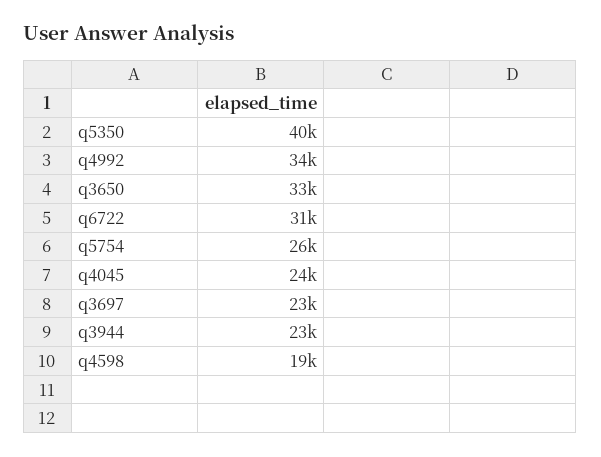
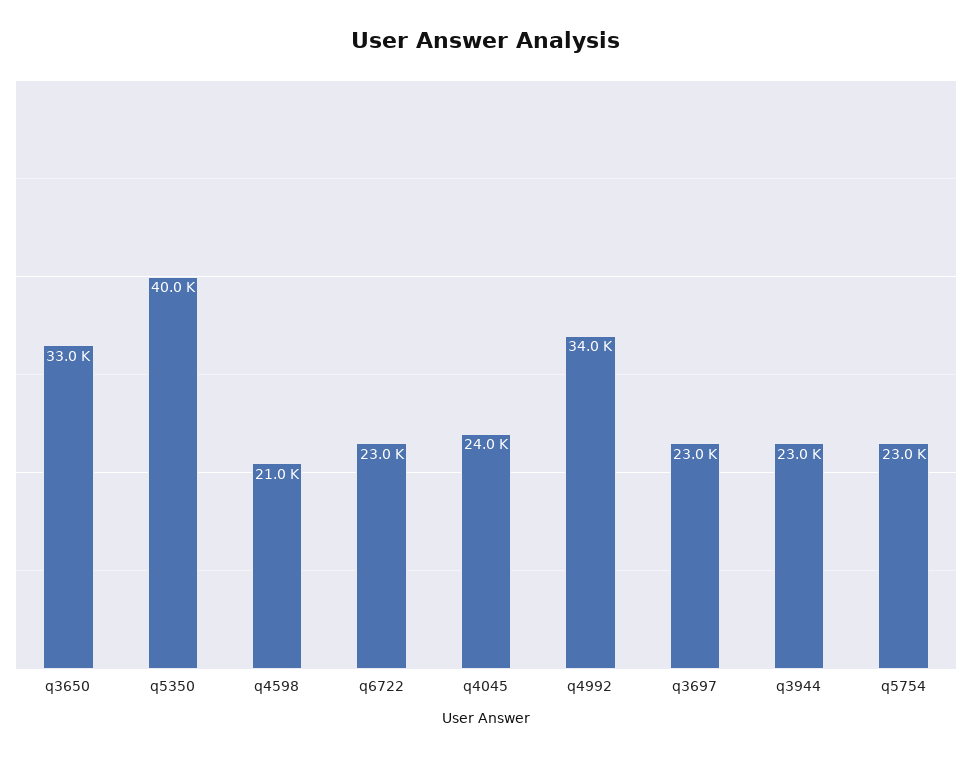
q6722: 31000 -> 23000
q5754: 26000 -> 23000
q4598: 19000 -> 21000

